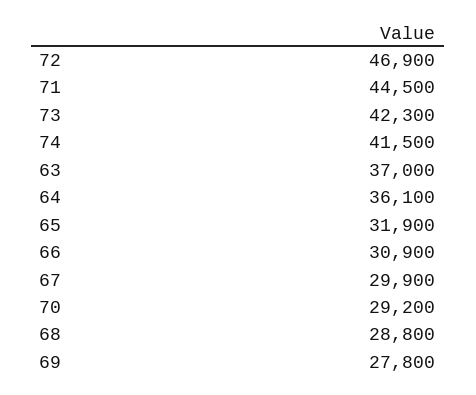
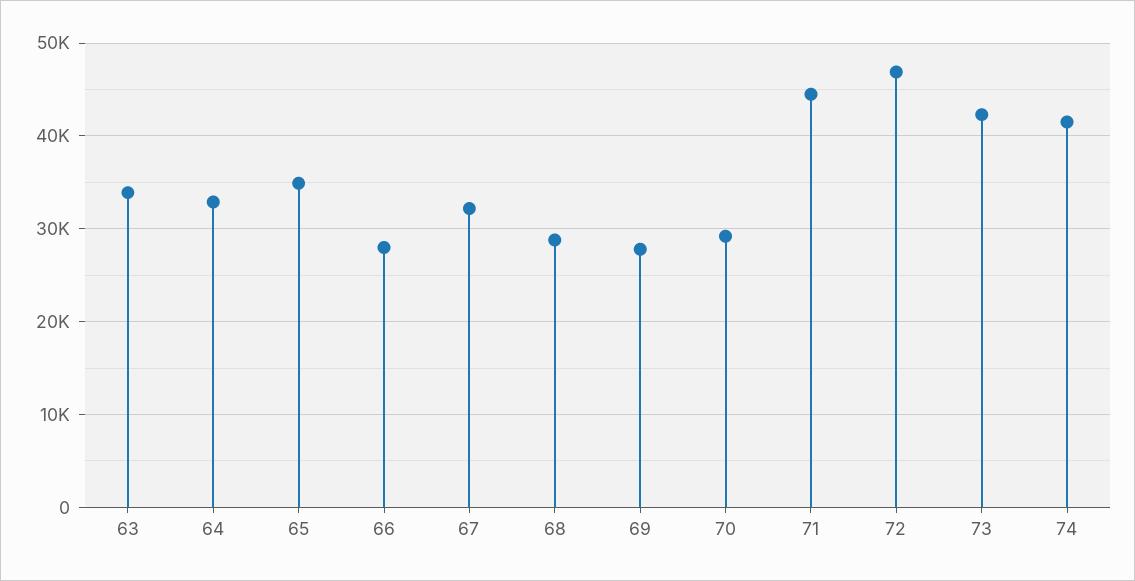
63: 37000 -> 34000
64: 36100 -> 33000
65: 31900 -> 35000
66: 30900 -> 28000
67: 29900 -> 32000

